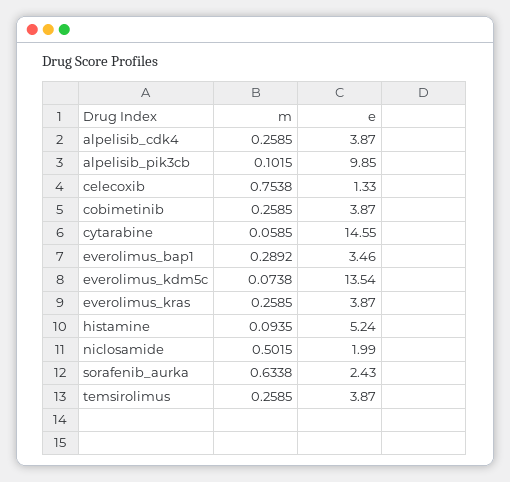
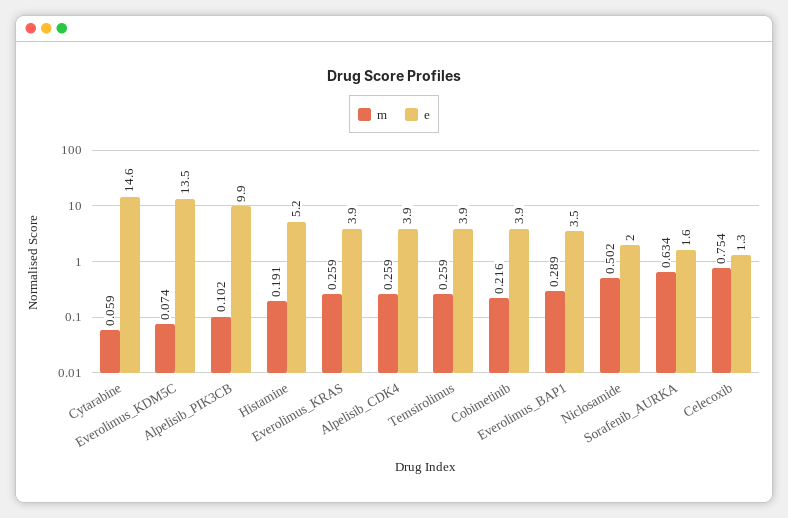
m, cobimetinib: 0.2585 -> 0.216
m, histamine: 0.0935 -> 0.191
e, sorafenib_aurka: 2.43 -> 1.6

